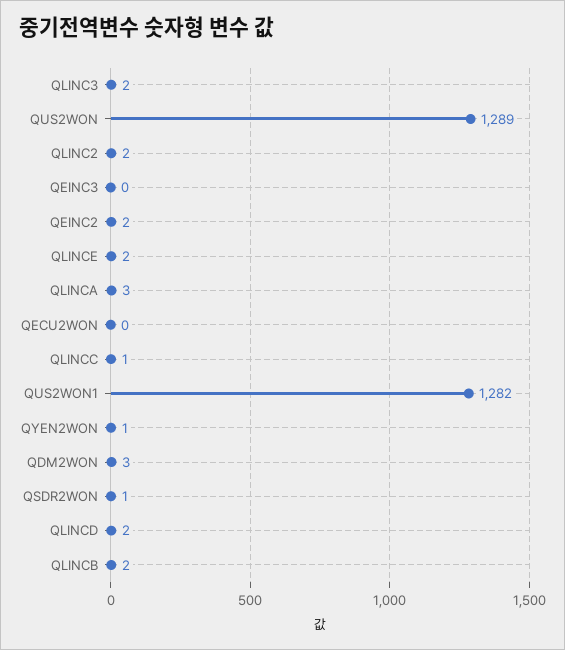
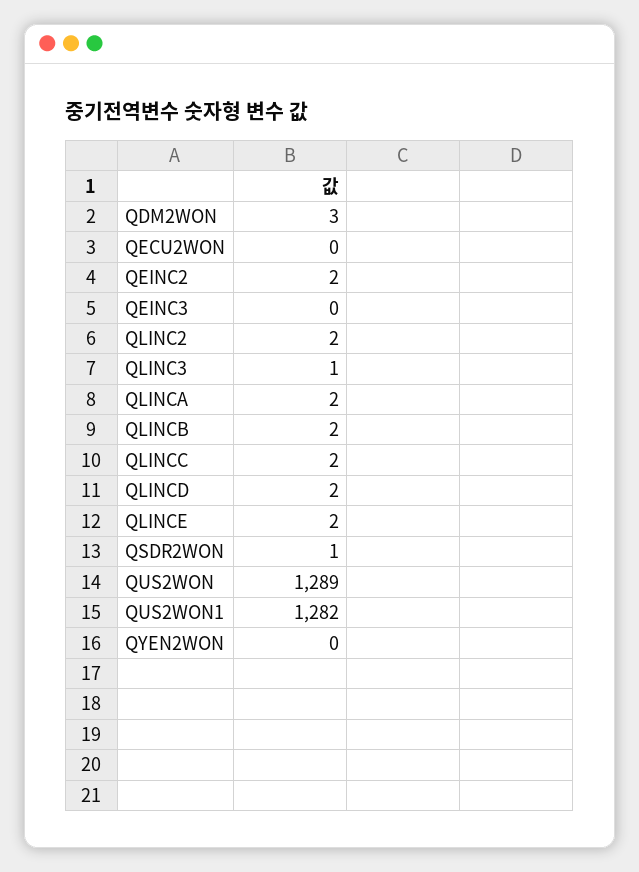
QLINC3: 2 -> 1
QLINCA: 3 -> 2
QLINCC: 1 -> 2
QYEN2WON: 1 -> 0

